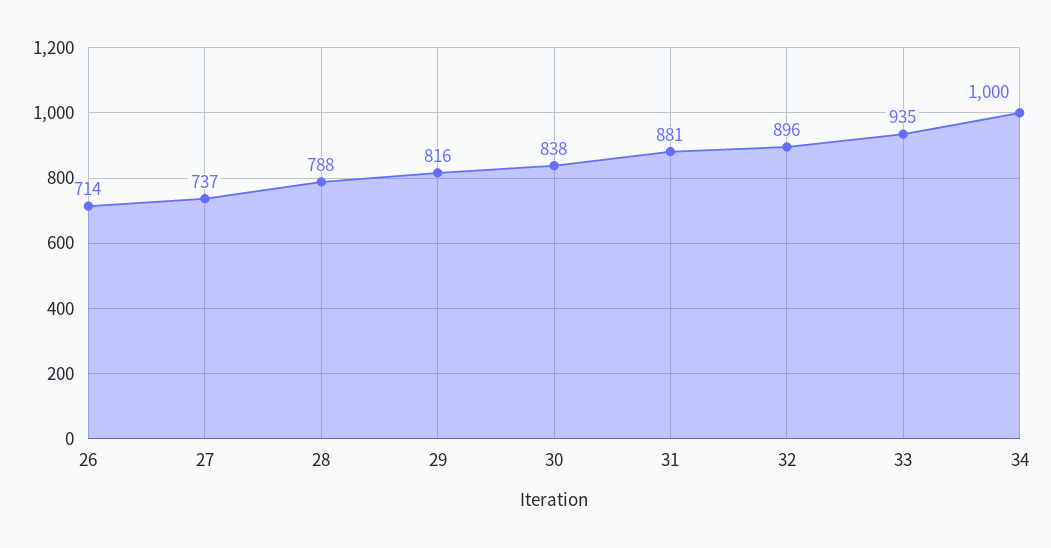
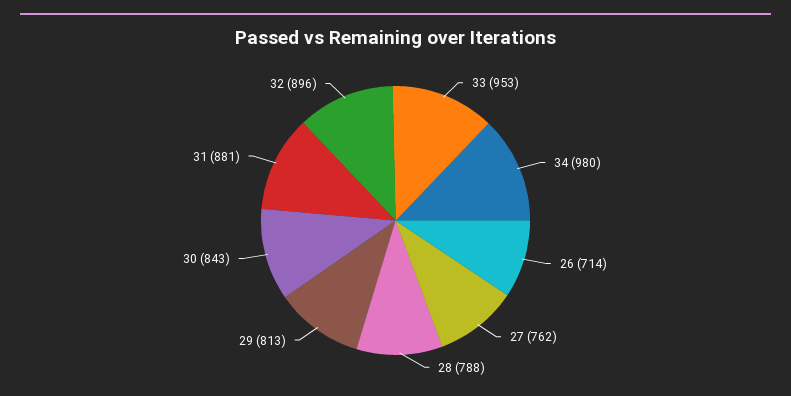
27: 737 -> 762
29: 816 -> 813
30: 838 -> 843
33: 935 -> 953
34: 1000 -> 980

